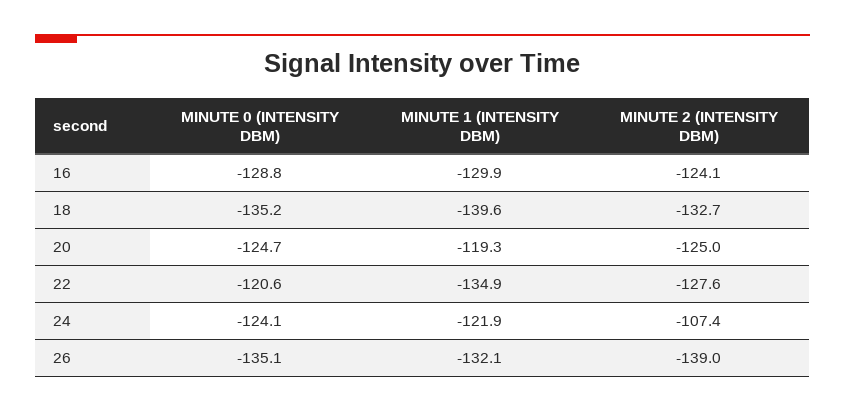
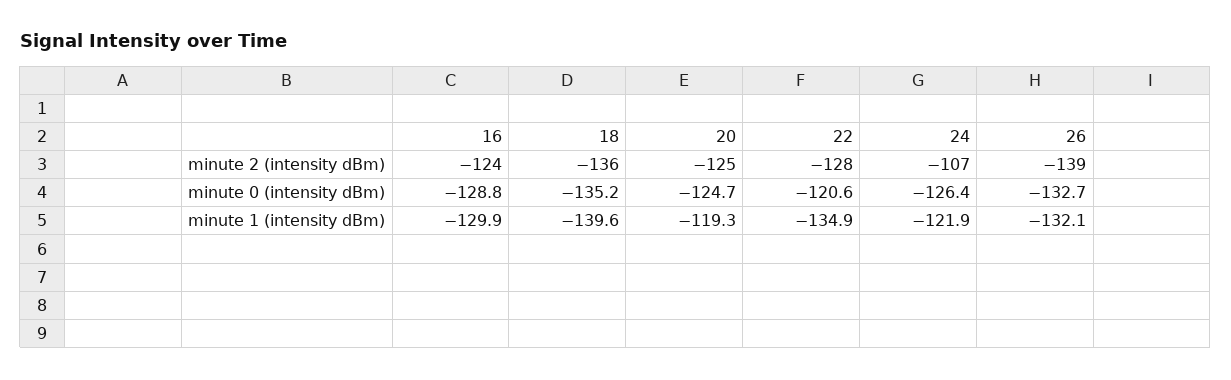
MINUTE 2 (INTENSITY DBM), 18: -132.7 -> -136
MINUTE 0 (INTENSITY DBM), 24: -124.1 -> -126.4
MINUTE 0 (INTENSITY DBM), 26: -135.1 -> -132.7

